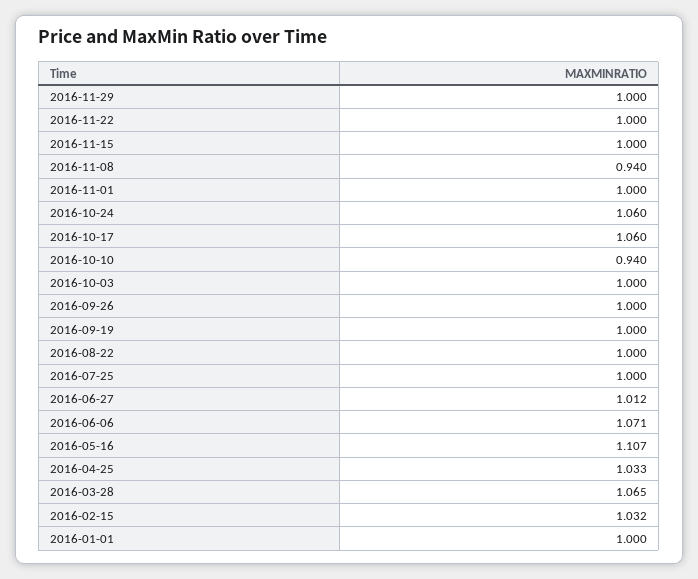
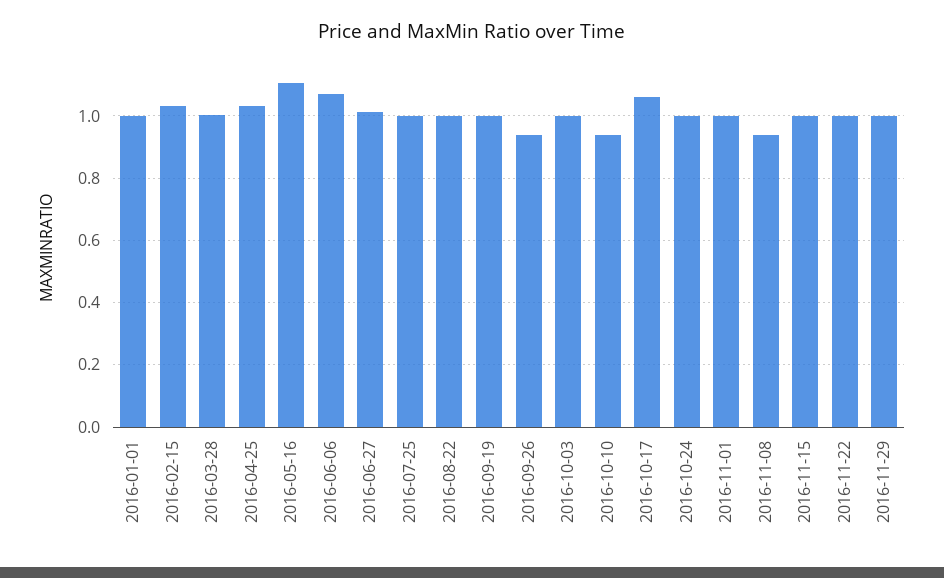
2016-10-24: 1.06 -> 1
2016-09-26: 1 -> 0.94
2016-03-28: 1.065 -> 1

